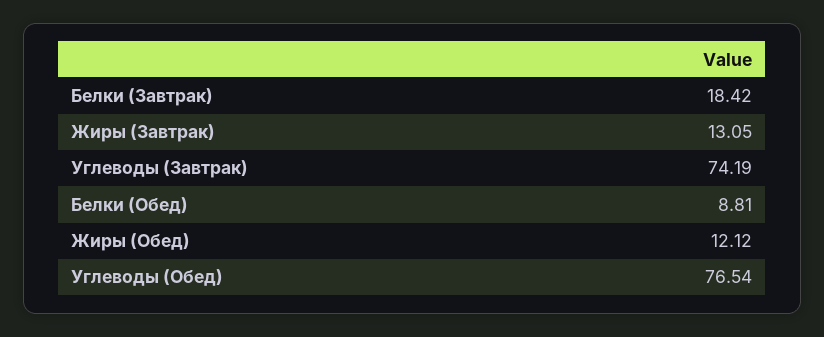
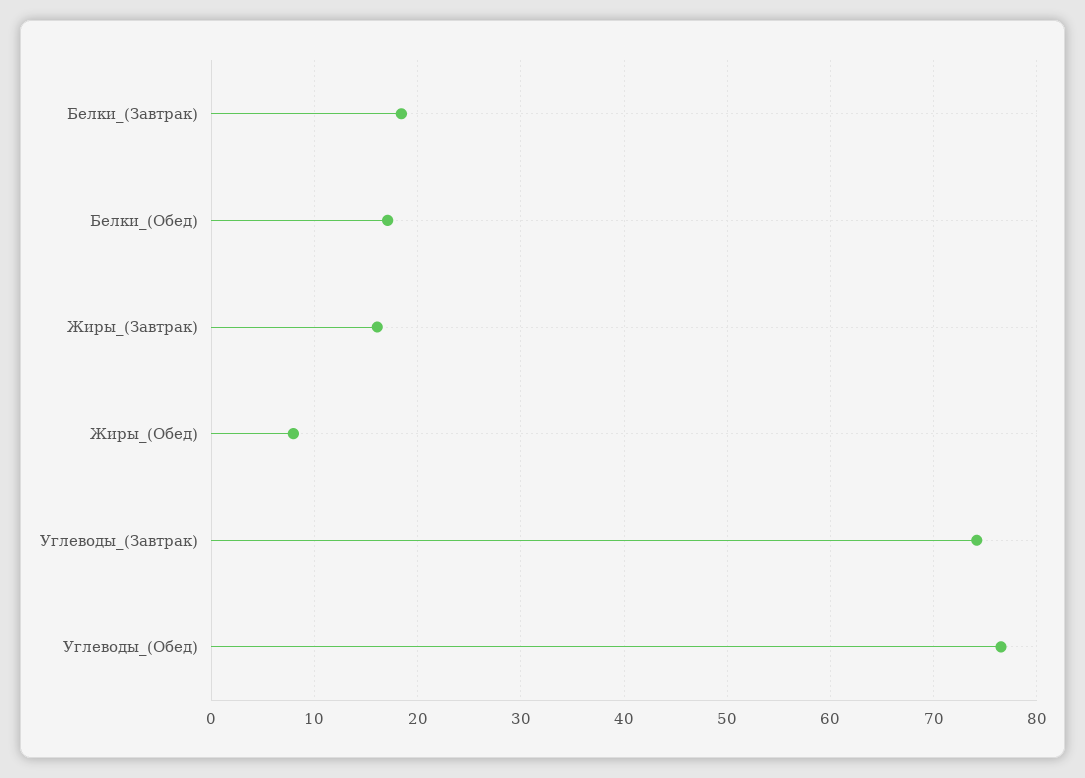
Жиры (Завтрак): 13.05 -> 16
Белки (Обед): 8.81 -> 17
Жиры (Обед): 12.12 -> 8

